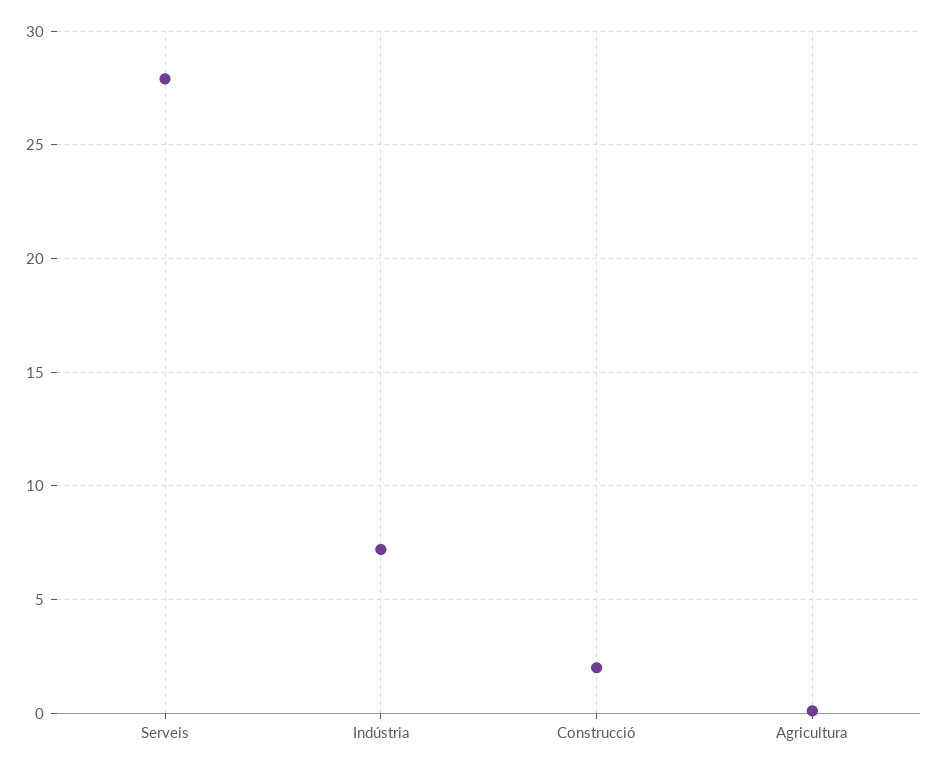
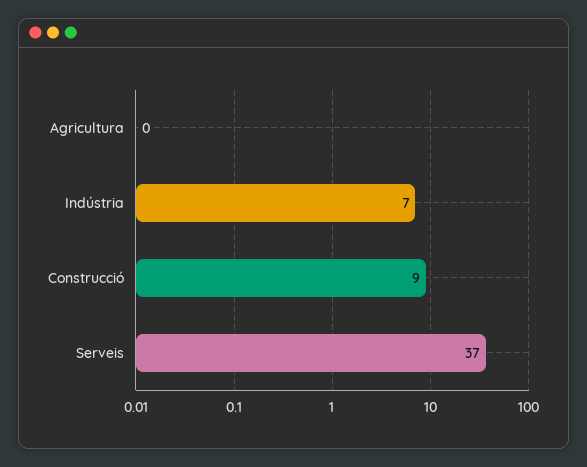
Serveis: 28 -> 37
Construcció: 2 -> 9

